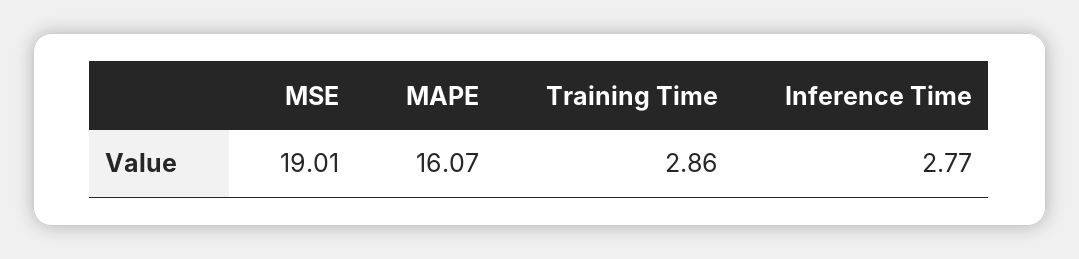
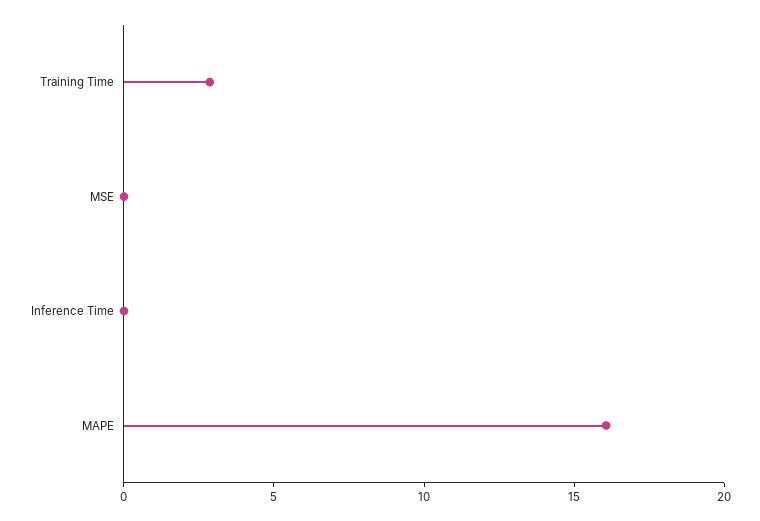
MSE: 19.01 -> 0
Inference Time: 2.77 -> 0

